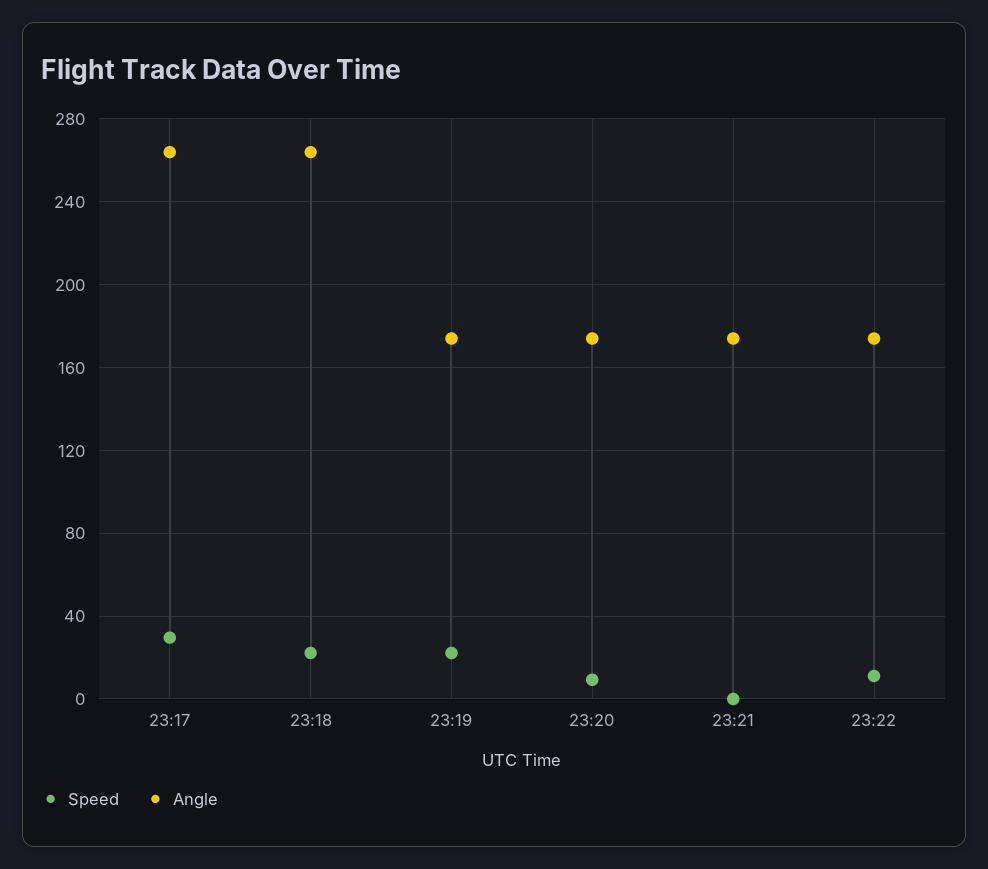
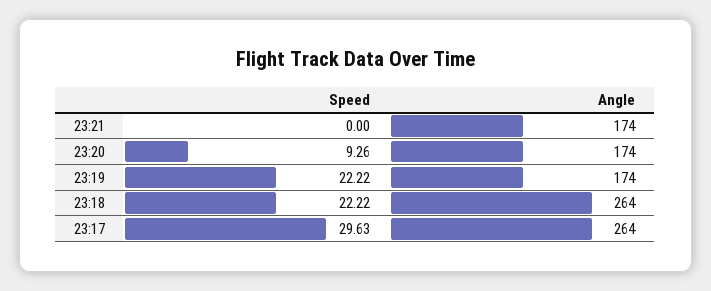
Speed, 23:22: 10 -> none
Angle, 23:22: 175 -> none

